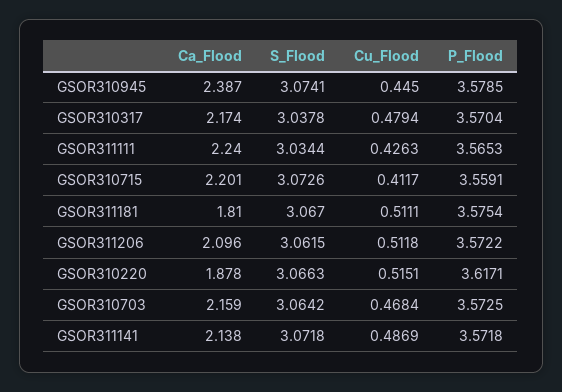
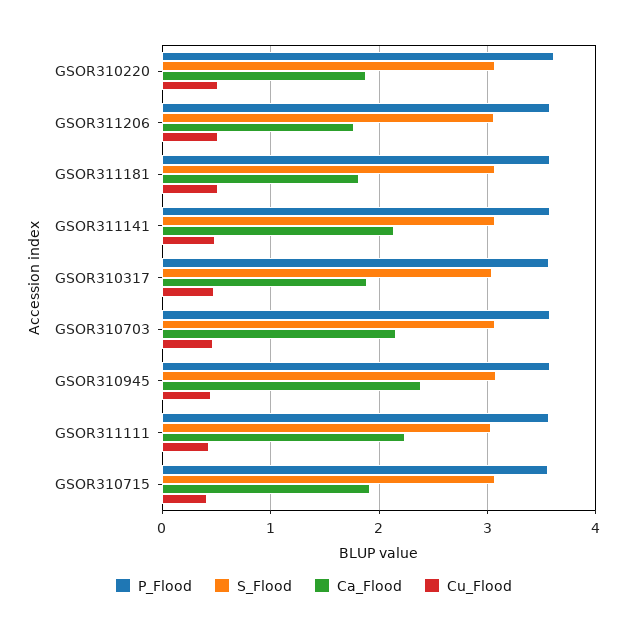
Ca_Flood, GSOR310317: 2.174 -> 1.9
Ca_Flood, GSOR310715: 2.201 -> 1.9
Ca_Flood, GSOR311206: 2.096 -> 1.8

